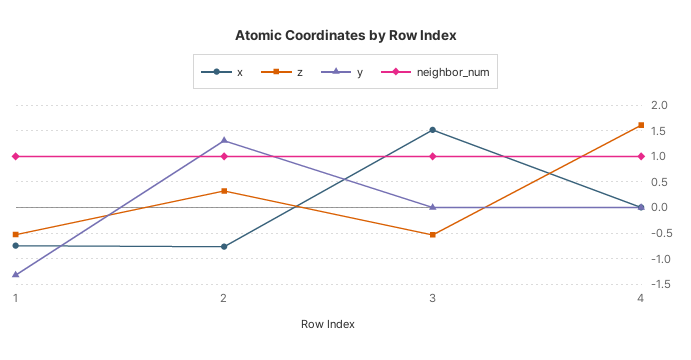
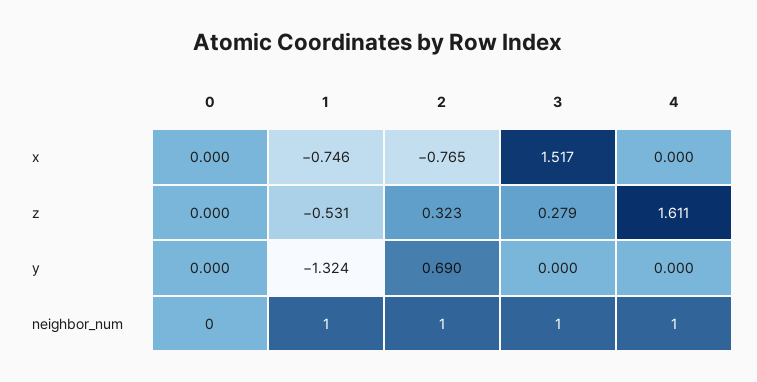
y, 2: 1.25 -> 0.69
z, 3: -0.5 -> 0.279
x, 0: none -> 0
z, 0: none -> 0
y, 0: none -> 0
neighbor_num, 0: none -> 0

